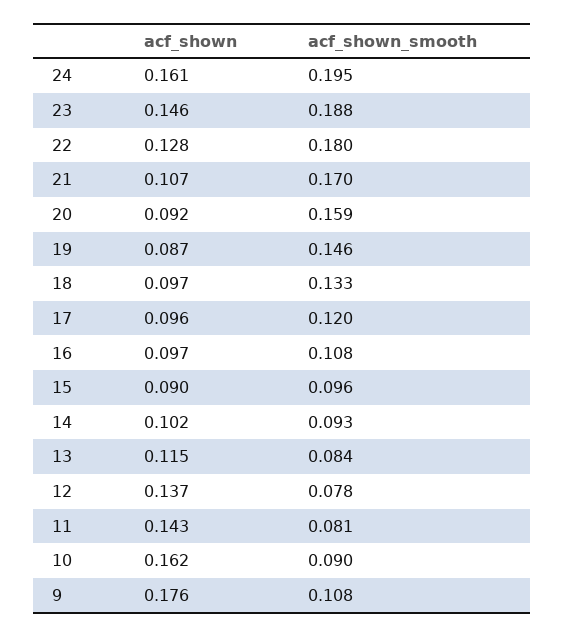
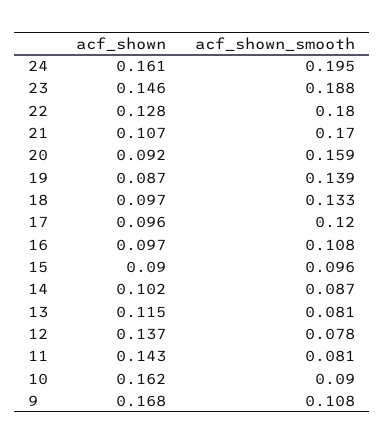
acf_shown_smooth, 19: 0.146 -> 0.139
acf_shown_smooth, 14: 0.093 -> 0.087
acf_shown_smooth, 13: 0.084 -> 0.081
acf_shown, 9: 0.176 -> 0.168

